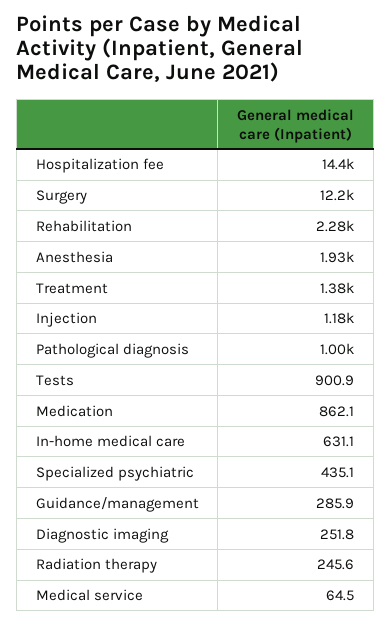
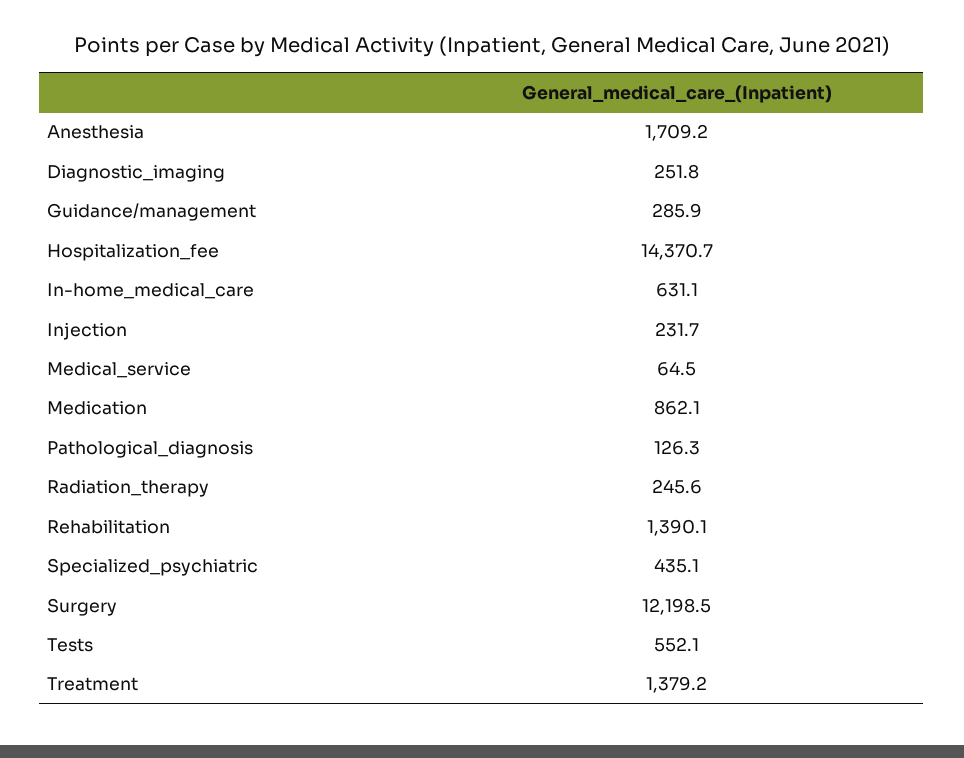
Rehabilitation: 2280 -> 1390.1
Anesthesia: 1930 -> 1709.2
Injection: 1180 -> 231.7
Pathological diagnosis: 1000 -> 126.3
Tests: 900.9 -> 552.1

